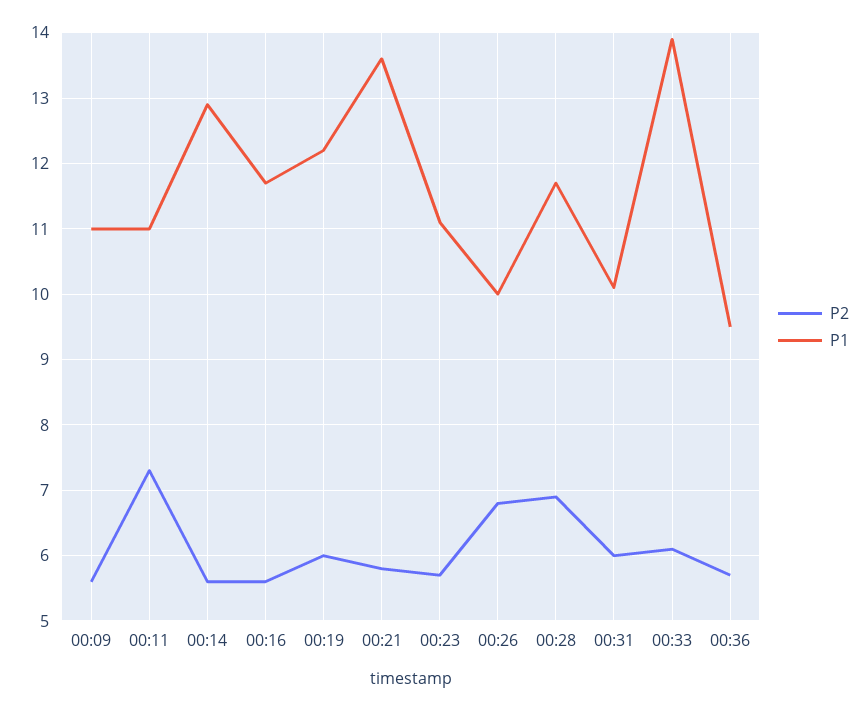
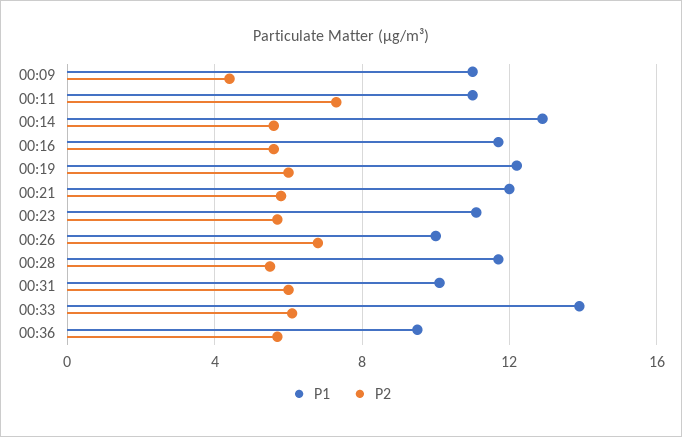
P2, 00:09: 5.6 -> 4.5
P1, 00:21: 13.6 -> 12
P2, 00:28: 6.9 -> 5.5

